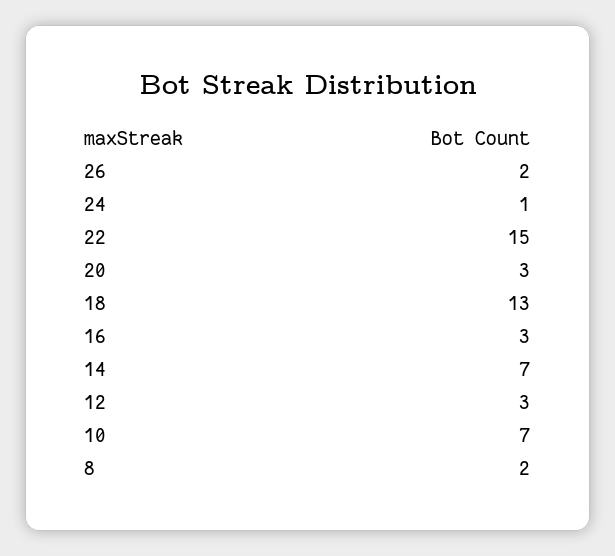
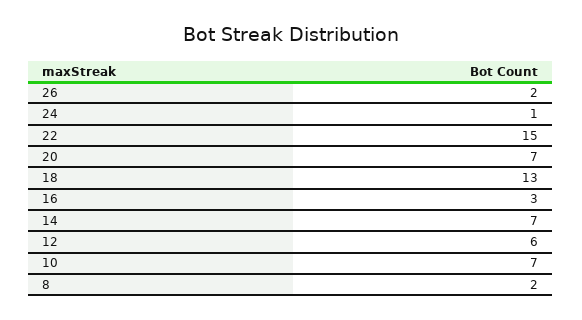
20: 3 -> 7
12: 3 -> 6

